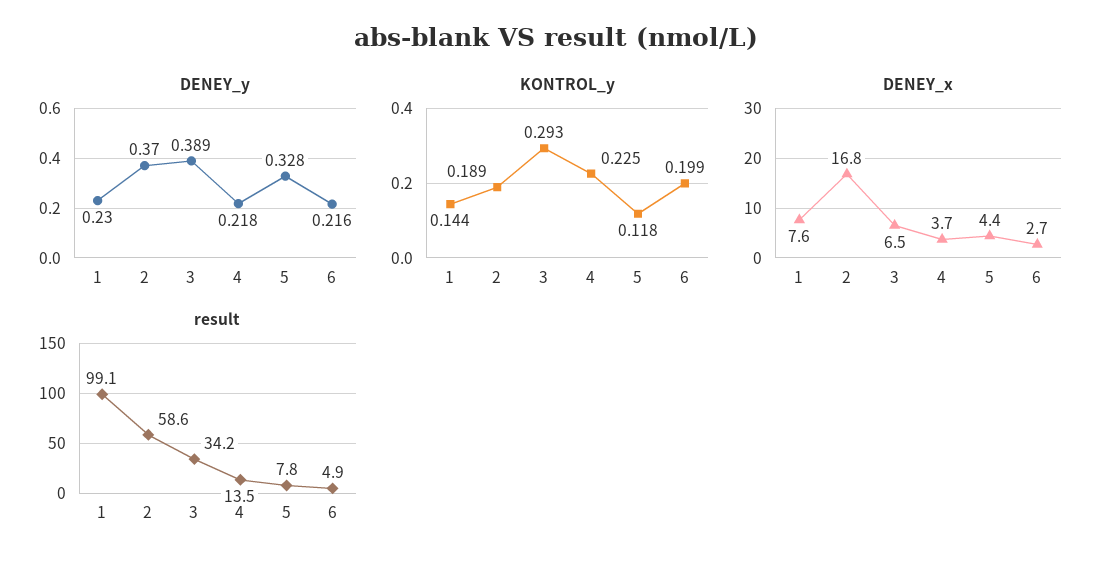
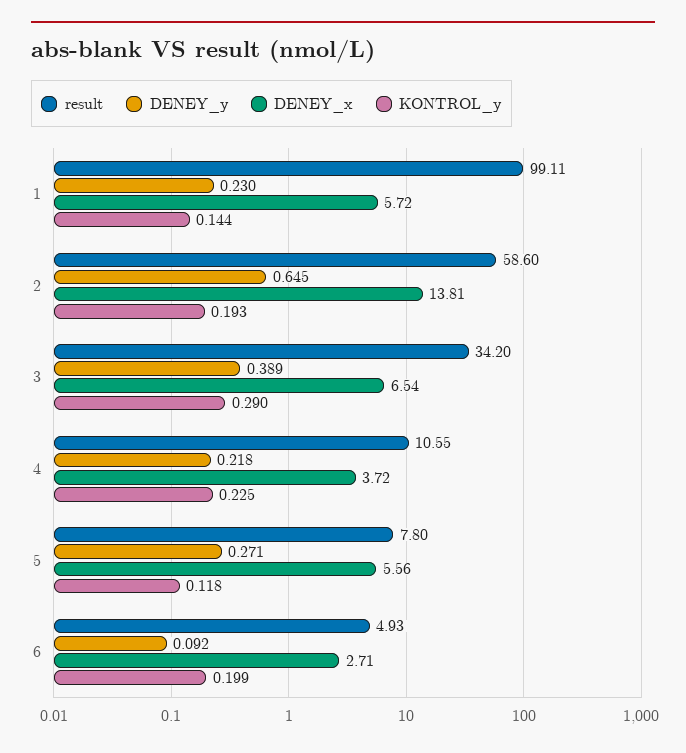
DENEY_y, 2: 0.37 -> 0.645
DENEY_y, 5: 0.328 -> 0.271
DENEY_y, 6: 0.216 -> 0.092
KONTROL_y, 2: 0.189 -> 0.193
KONTROL_y, 3: 0.293 -> 0.29
DENEY_x, 1: 7.6 -> 5.72
DENEY_x, 2: 16.8 -> 13.81
DENEY_x, 5: 4.4 -> 5.56
result, 4: 13.5 -> 10.55

